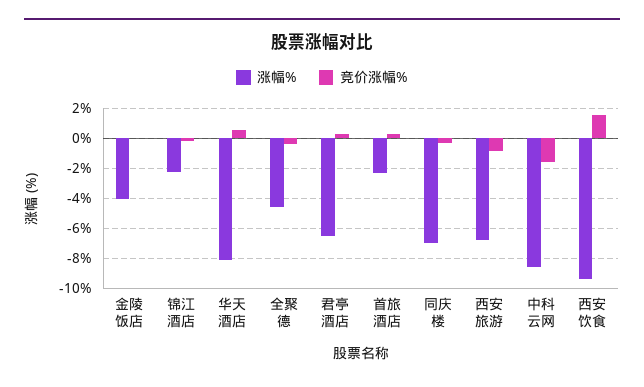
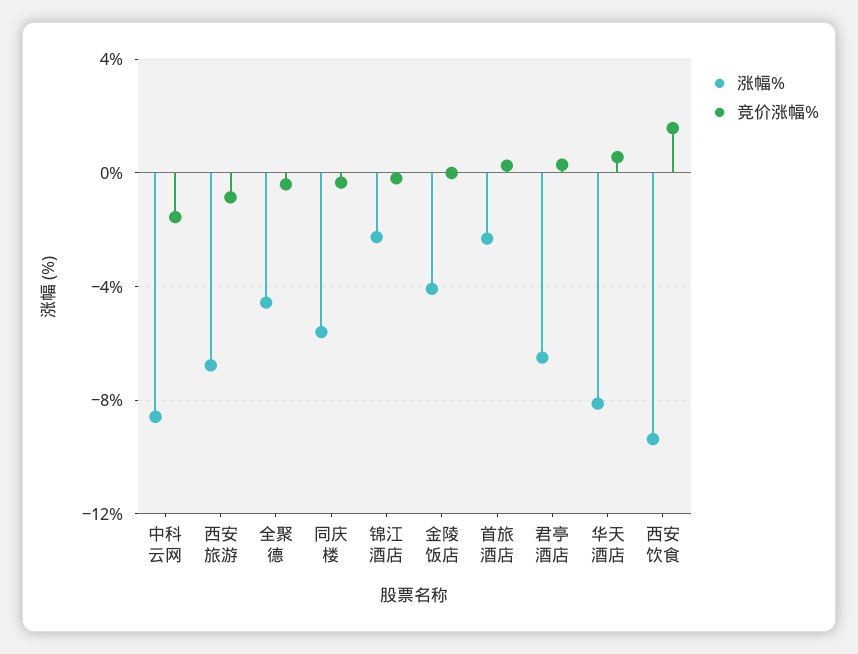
涨幅%, 同庆楼: -7 -> -5.5

